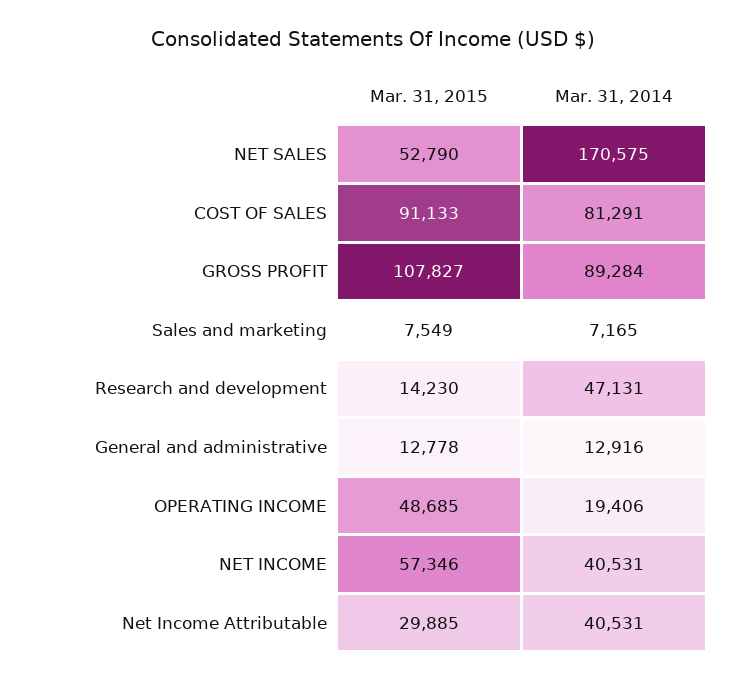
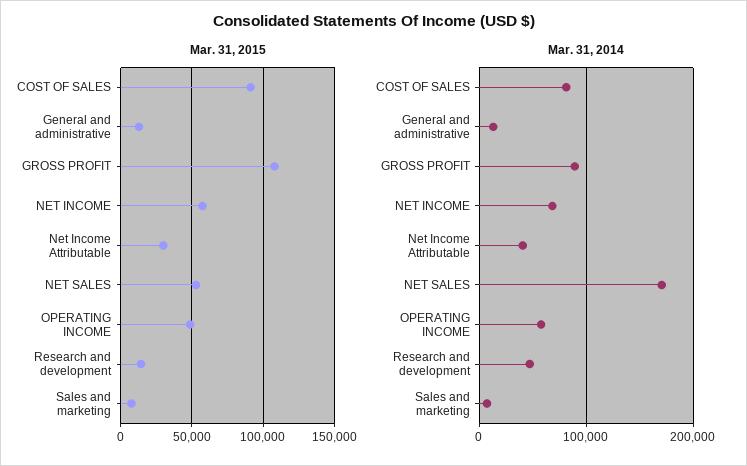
Mar. 31, 2014, OPERATING INCOME: 19406 -> 60000
Mar. 31, 2014, NET INCOME: 40531 -> 70000

